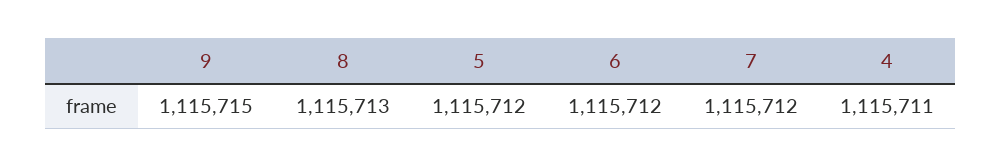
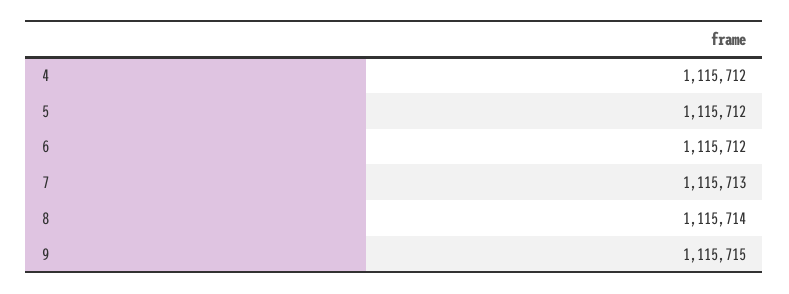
8: 1115713 -> 1115714
7: 1115712 -> 1115713
4: 1115711 -> 1115712

